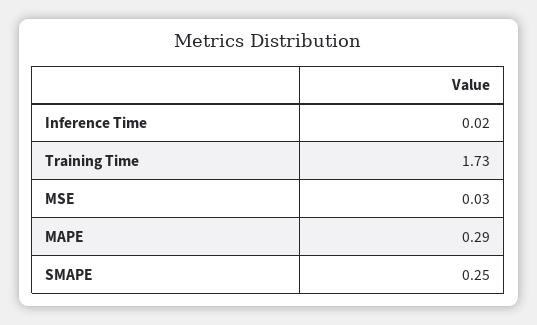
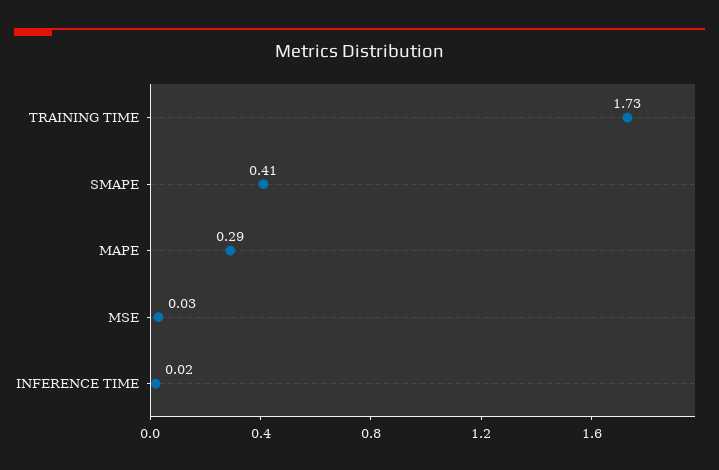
SMAPE: 0.25 -> 0.41

